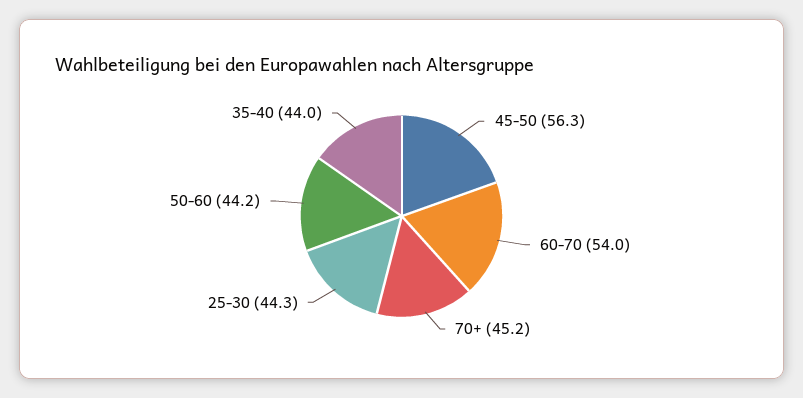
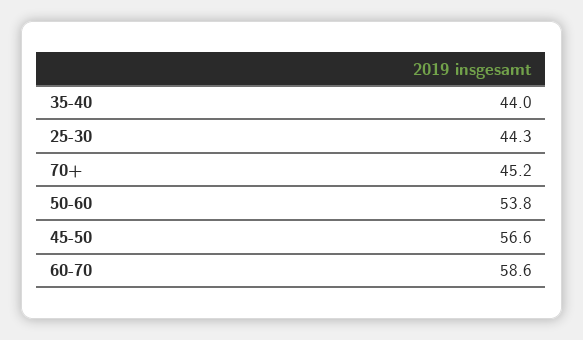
45-50: 56.3 -> 56.6
60-70: 54 -> 58.6
50-60: 44.2 -> 53.8

